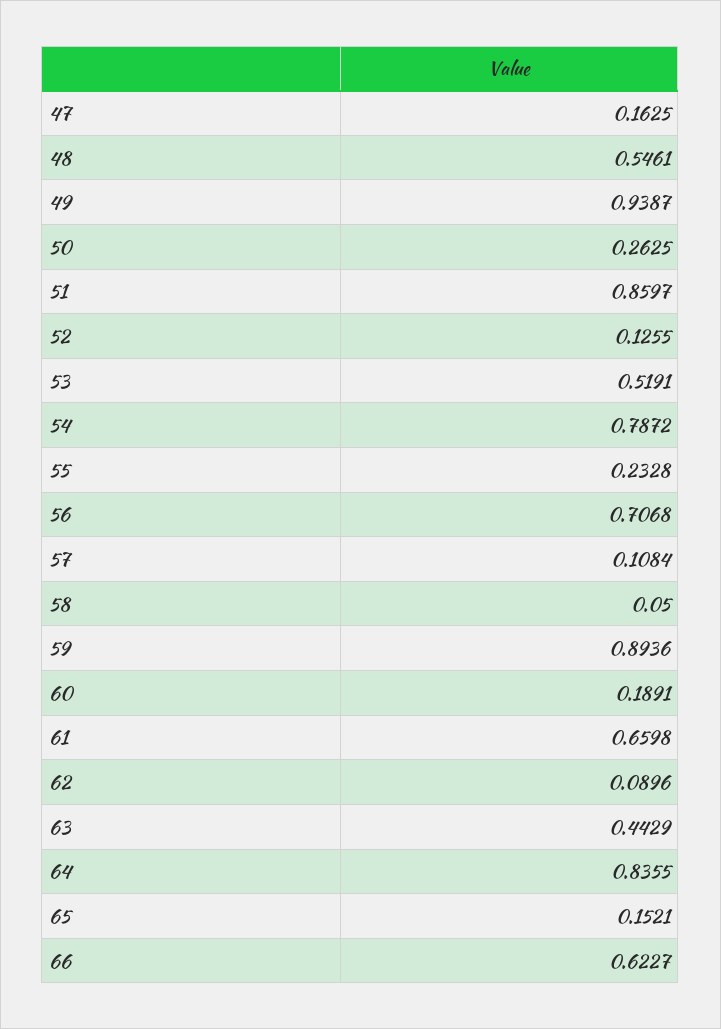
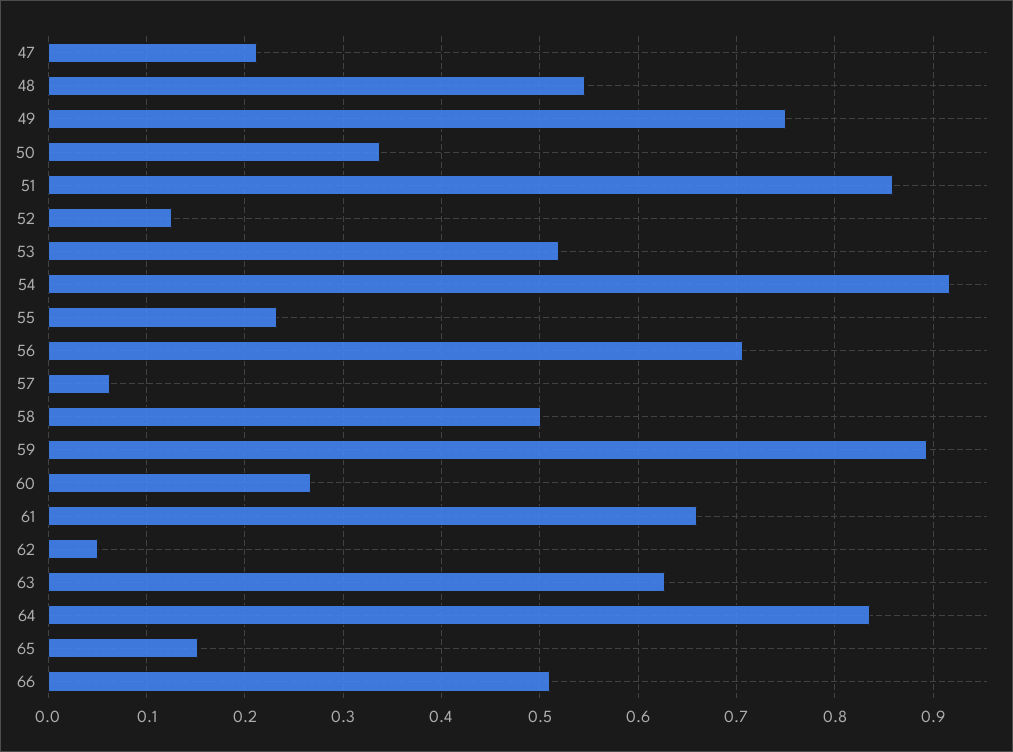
47: 0.1625 -> 0.21
49: 0.9387 -> 0.75
50: 0.2625 -> 0.34
54: 0.7872 -> 0.92
57: 0.1084 -> 0.06
58: 0.05 -> 0.5
60: 0.1891 -> 0.27
62: 0.0896 -> 0.05
63: 0.4429 -> 0.63
66: 0.6227 -> 0.51

